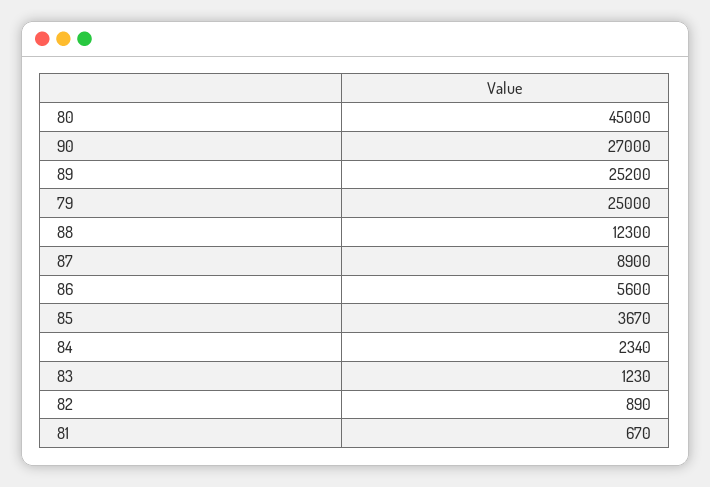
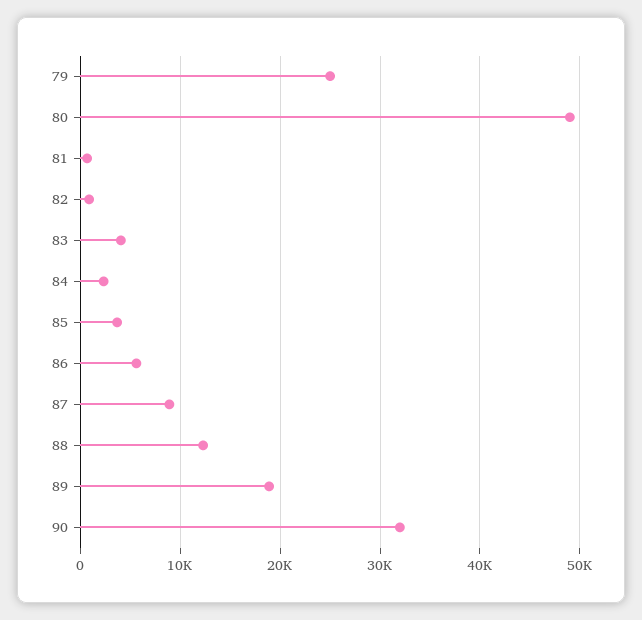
80: 45000 -> 49000
90: 27000 -> 32000
89: 25200 -> 19000
83: 1230 -> 4000

